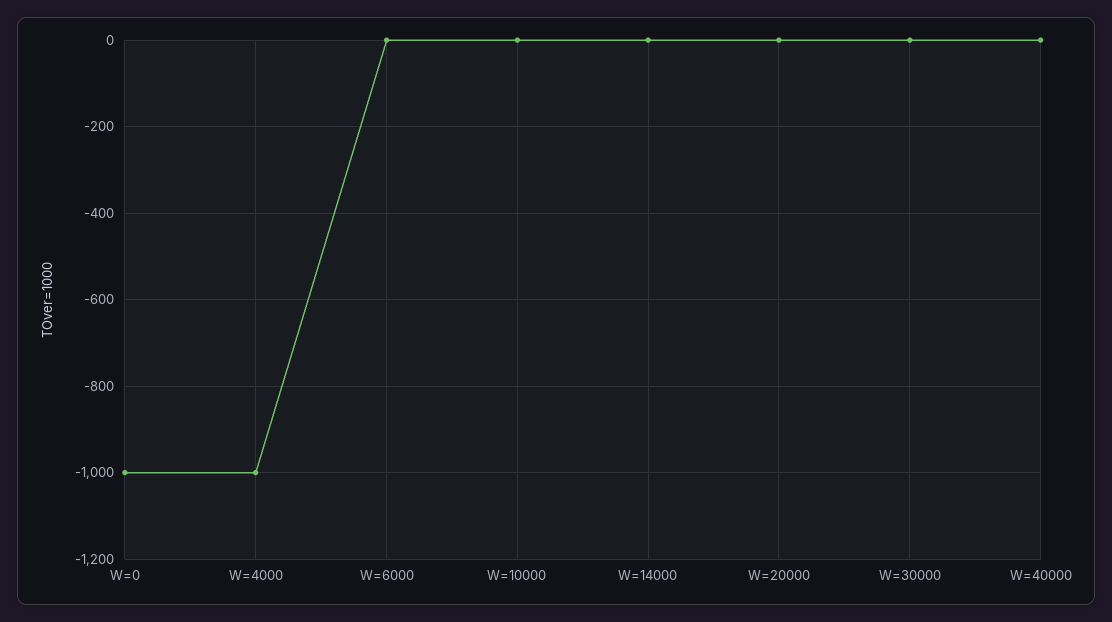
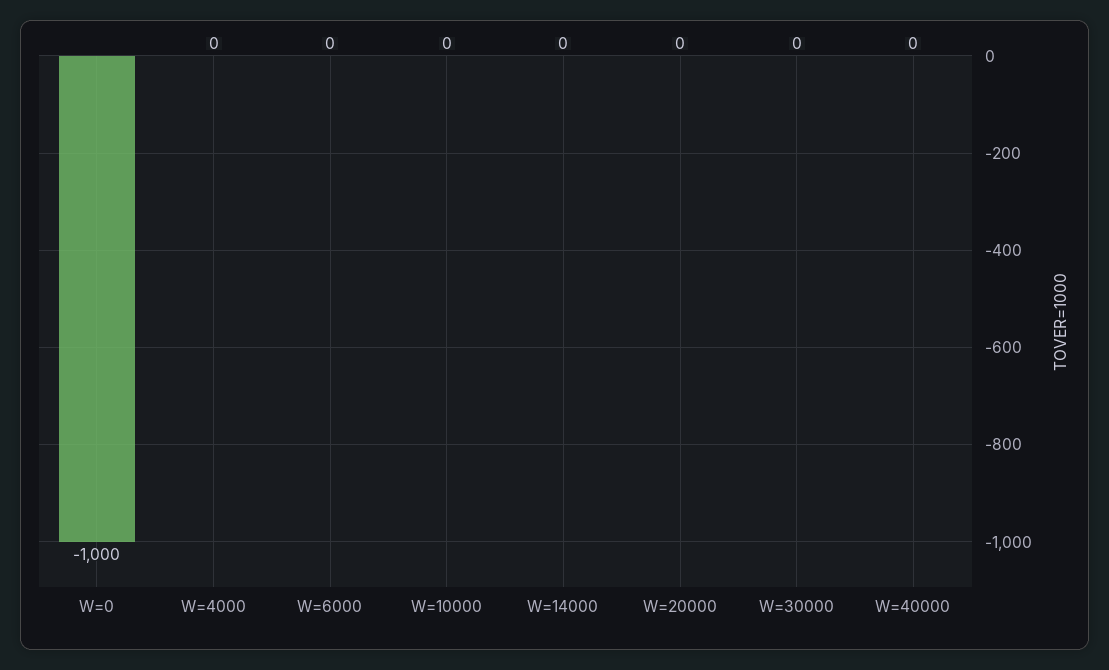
W=4000: -1000 -> 0

